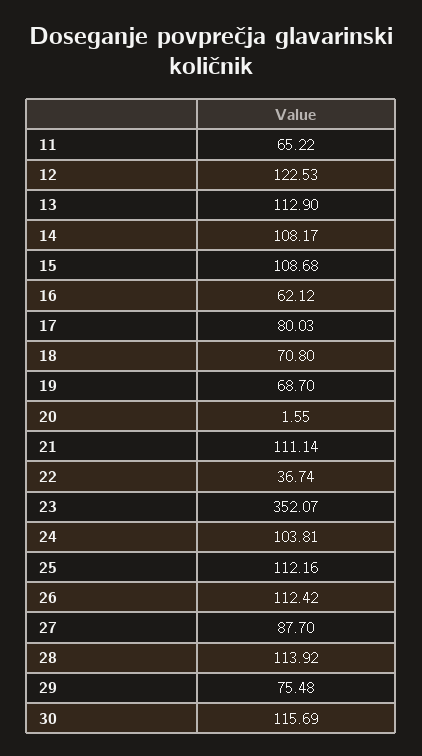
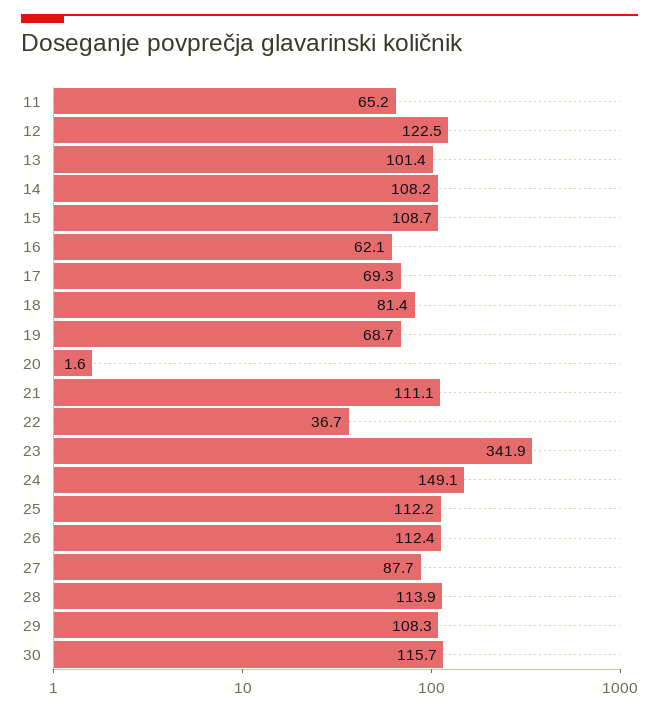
13: 112.9 -> 101.4
17: 80.03 -> 69.3
18: 70.8 -> 81.4
23: 352.07 -> 341.9
24: 103.81 -> 149.1
29: 75.48 -> 108.3

